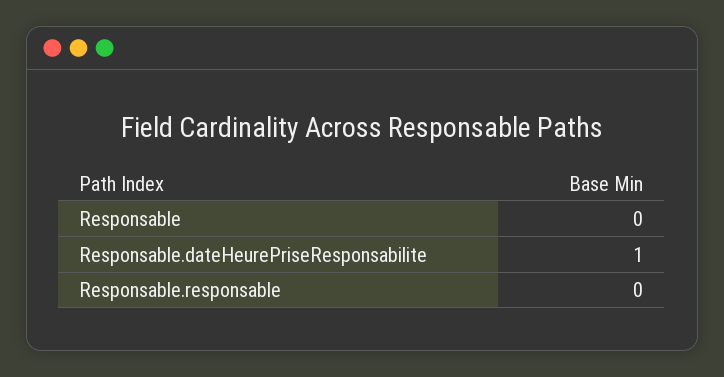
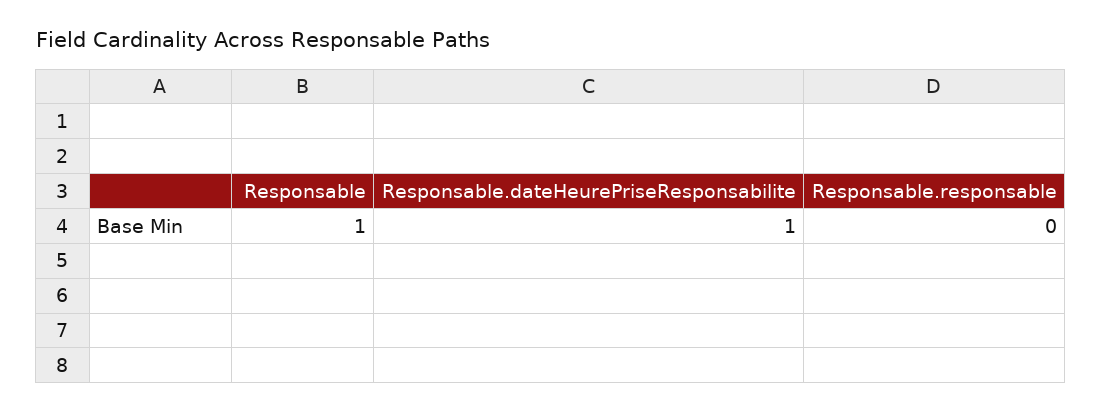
Responsable: 0 -> 1

